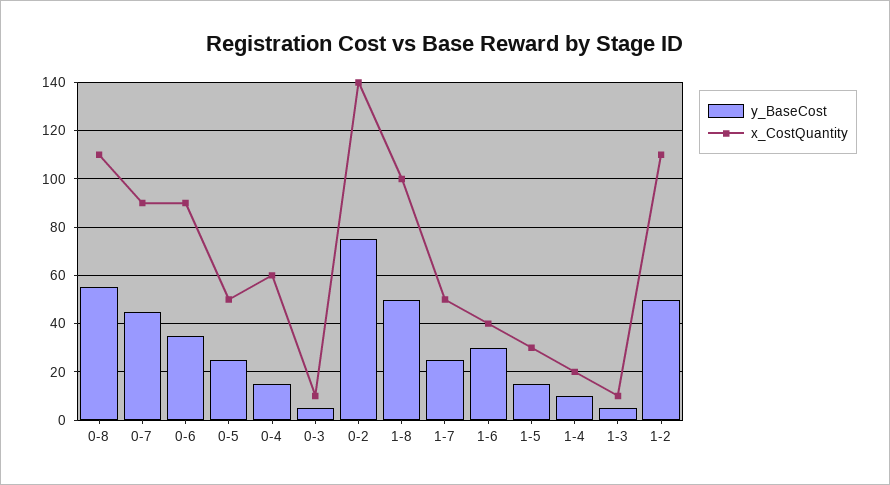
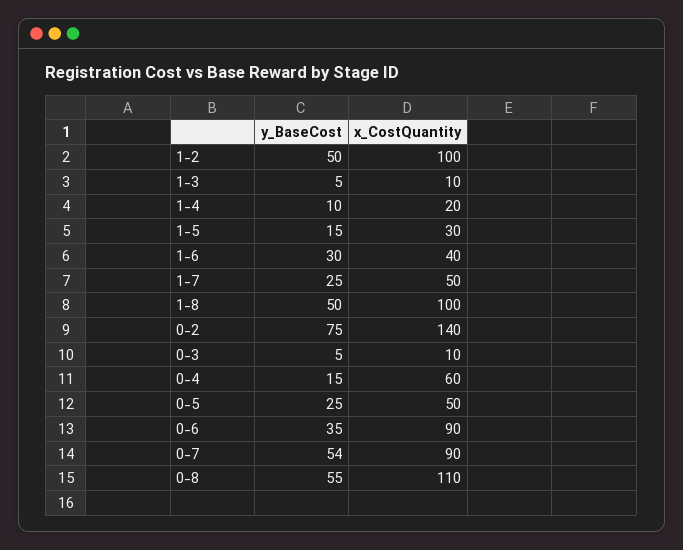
y_BaseCost, 0-7: 45 -> 54
x_CostQuantity, 1-2: 110 -> 100

